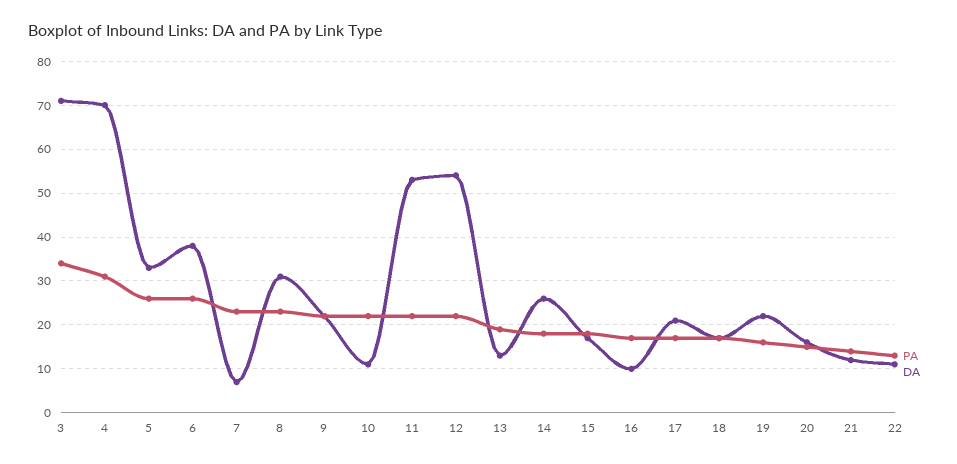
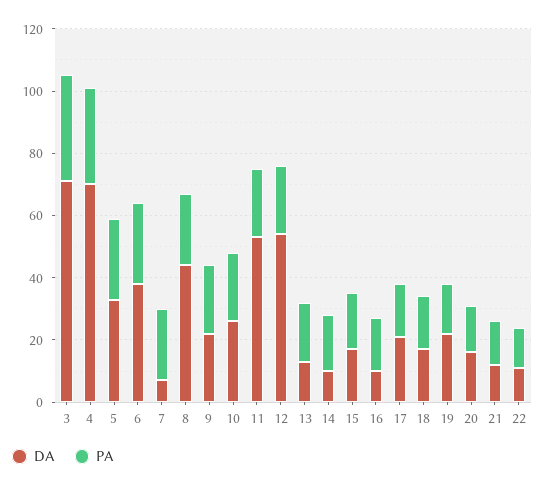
DA, 8: 30 -> 45
DA, 10: 10 -> 25
DA, 14: 25 -> 10

